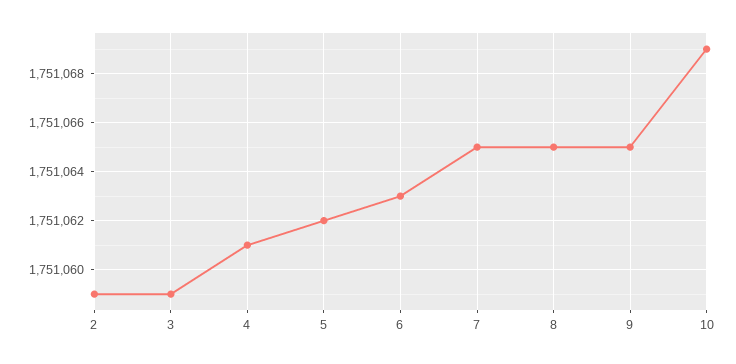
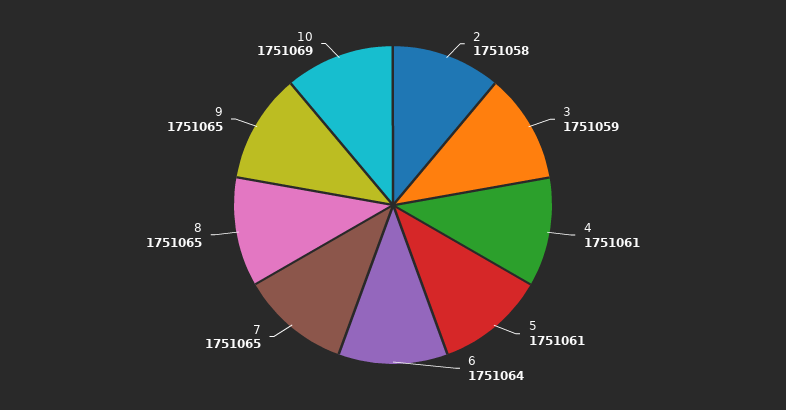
2: 1751059 -> 1751058
5: 1751062 -> 1751061
6: 1751063 -> 1751064

